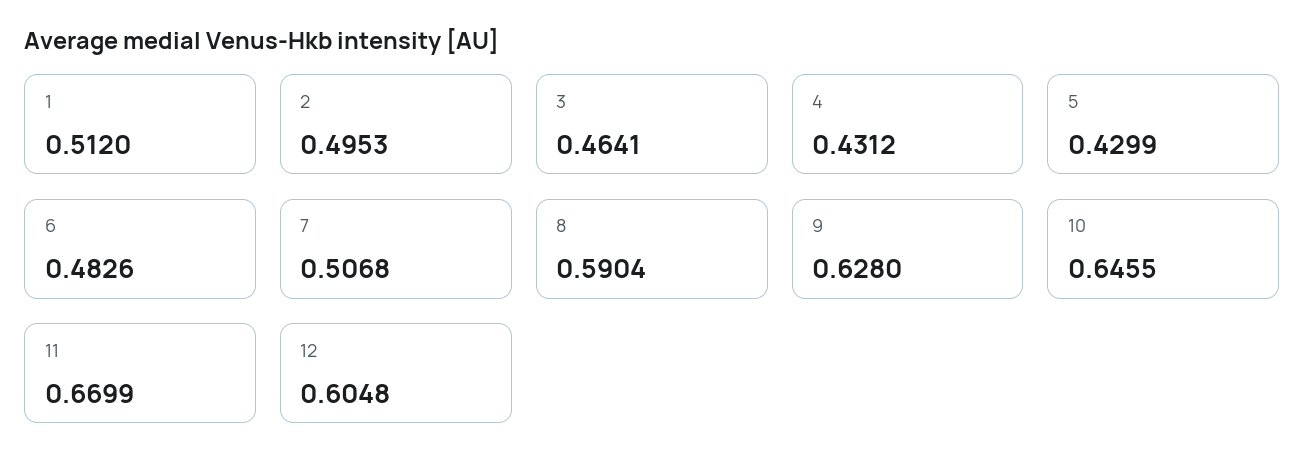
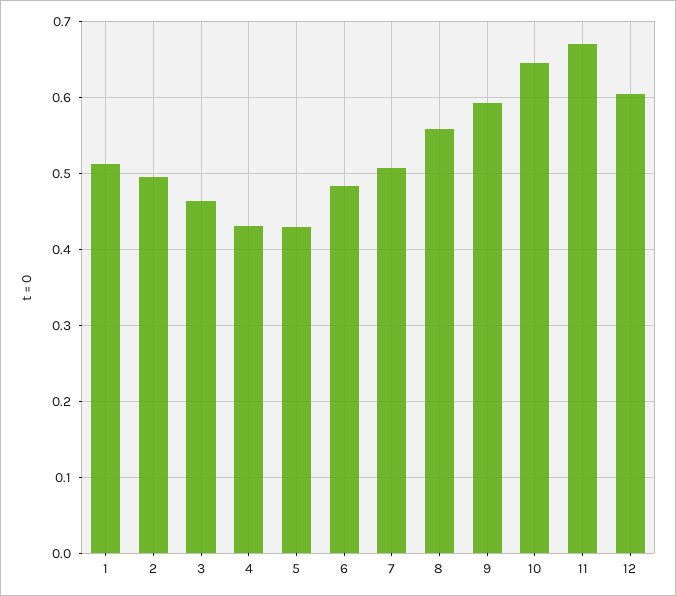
8: 0.5904 -> 0.56
9: 0.628 -> 0.59

